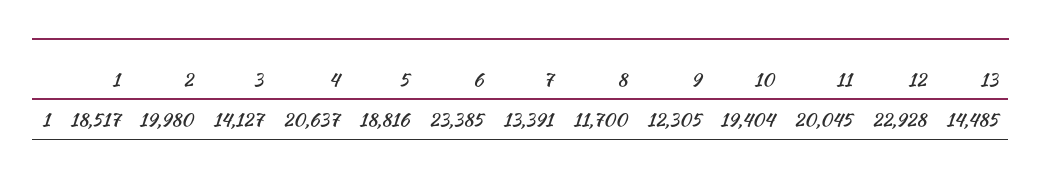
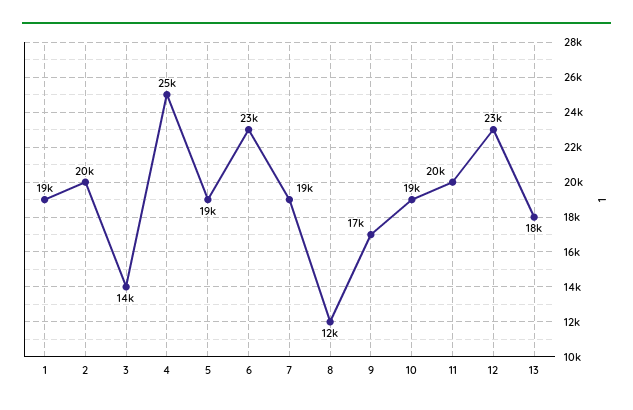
4: 20637 -> 25000
7: 13391 -> 19000
9: 12305 -> 17000
13: 14485 -> 18000

